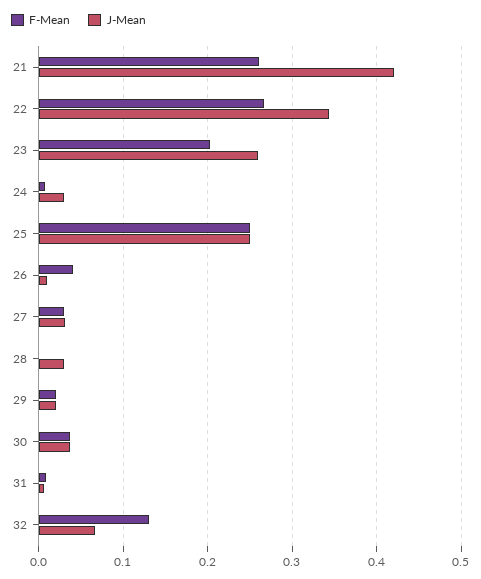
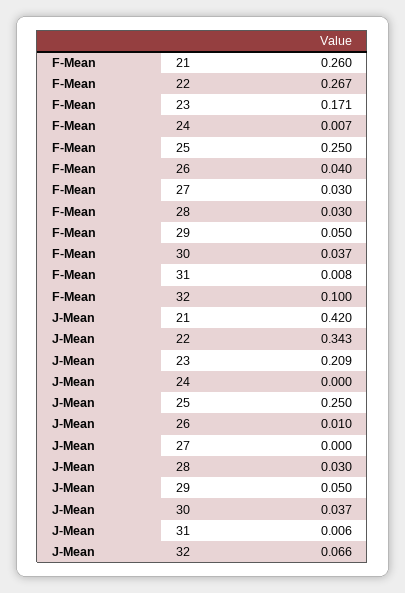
F-Mean, 23: 0.2 -> 0.171
J-Mean, 23: 0.26 -> 0.209
J-Mean, 24: 0.03 -> 0
J-Mean, 27: 0.03 -> 0
F-Mean, 28: 0 -> 0.03
F-Mean, 29: 0.02 -> 0.05
J-Mean, 29: 0.02 -> 0.05
F-Mean, 32: 0.13 -> 0.1

